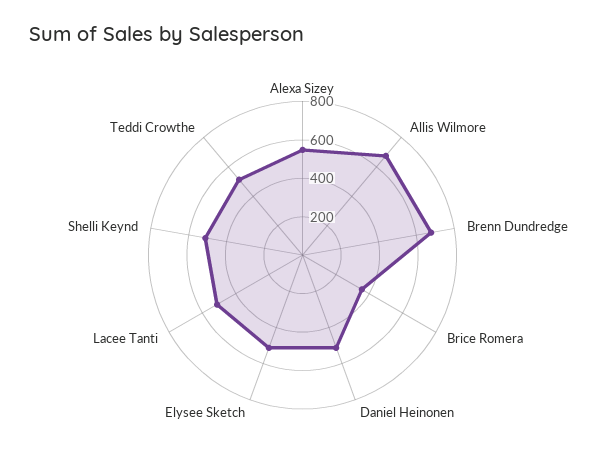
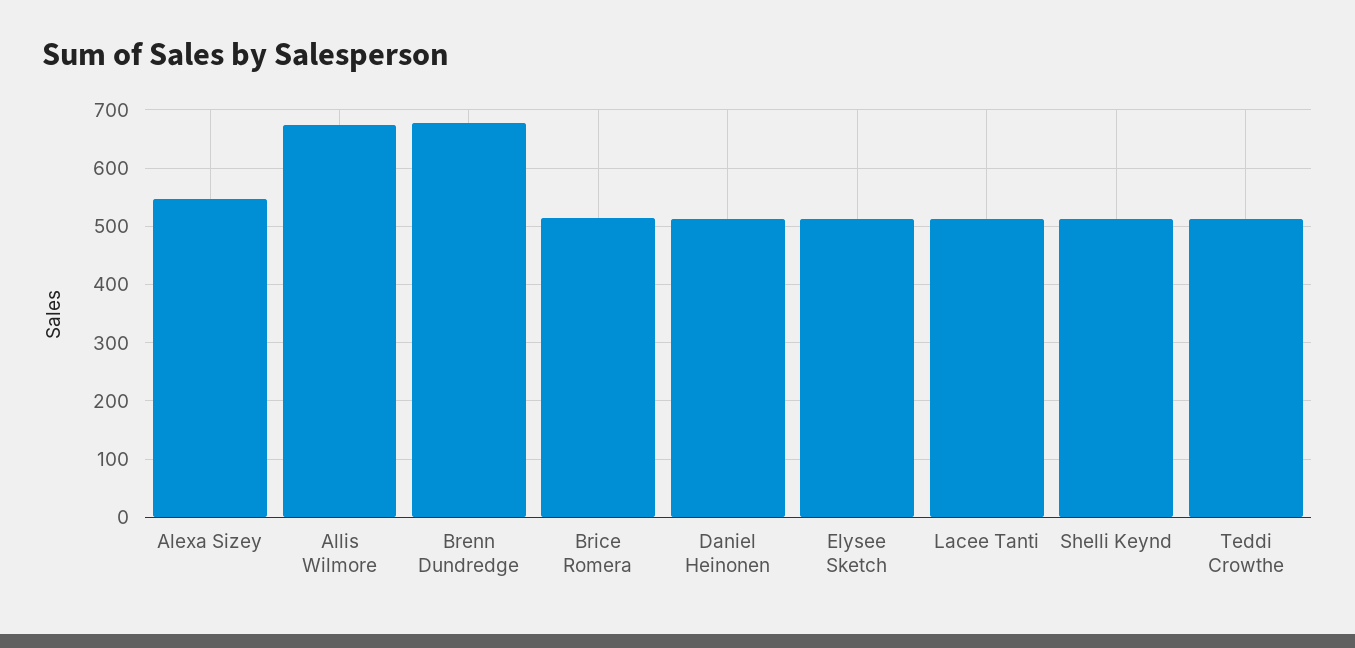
Brice Romera: 350 -> 520

